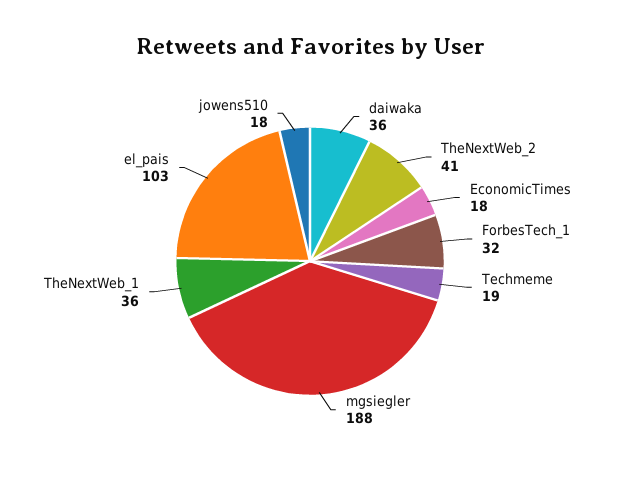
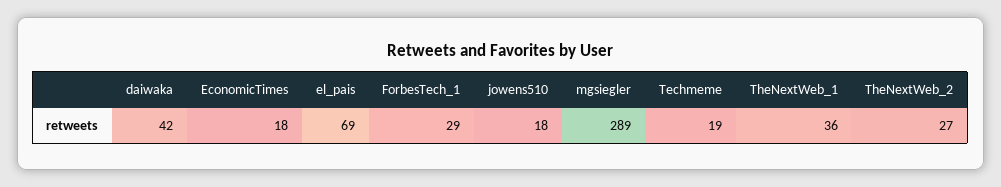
daiwaka: 36 -> 42
TheNextWeb_2: 41 -> 27
ForbesTech_1: 32 -> 29
mgsiegler: 188 -> 289
el_pais: 103 -> 69

